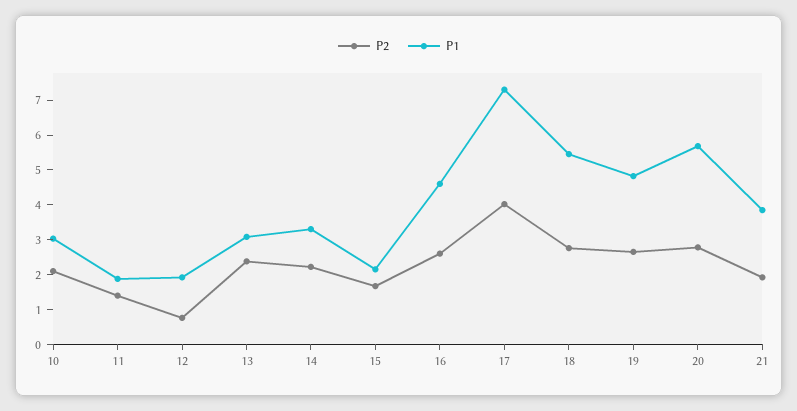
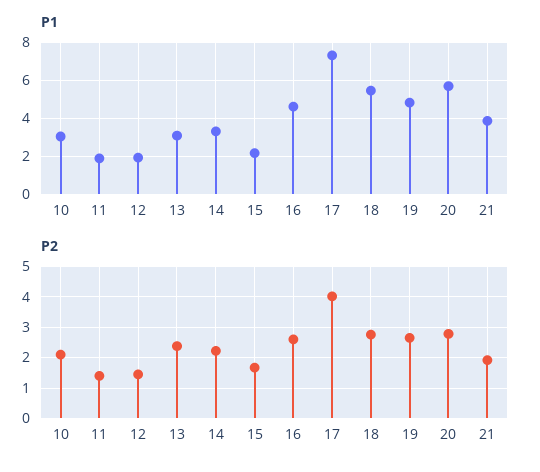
P2, 12: 0.75 -> 1.4

